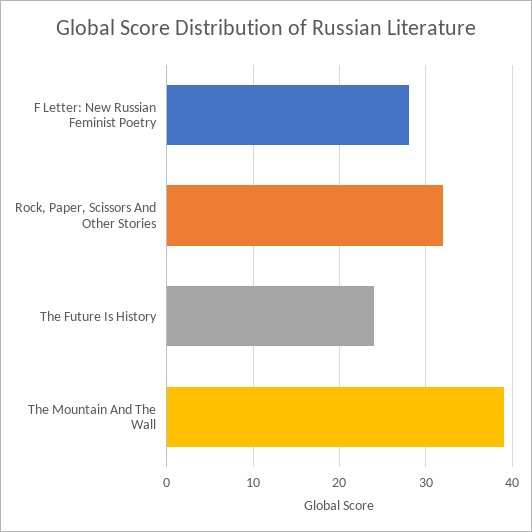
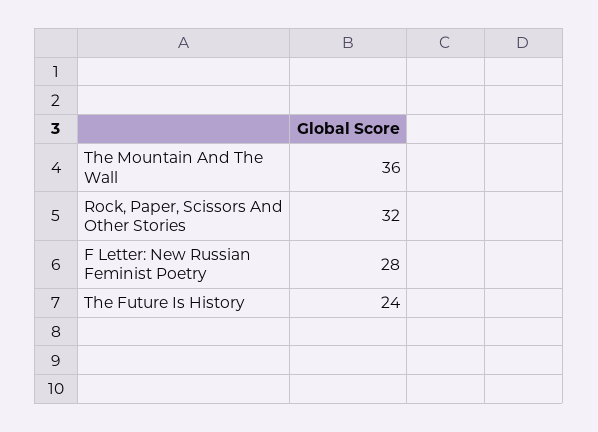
The Mountain And The Wall: 39 -> 36

